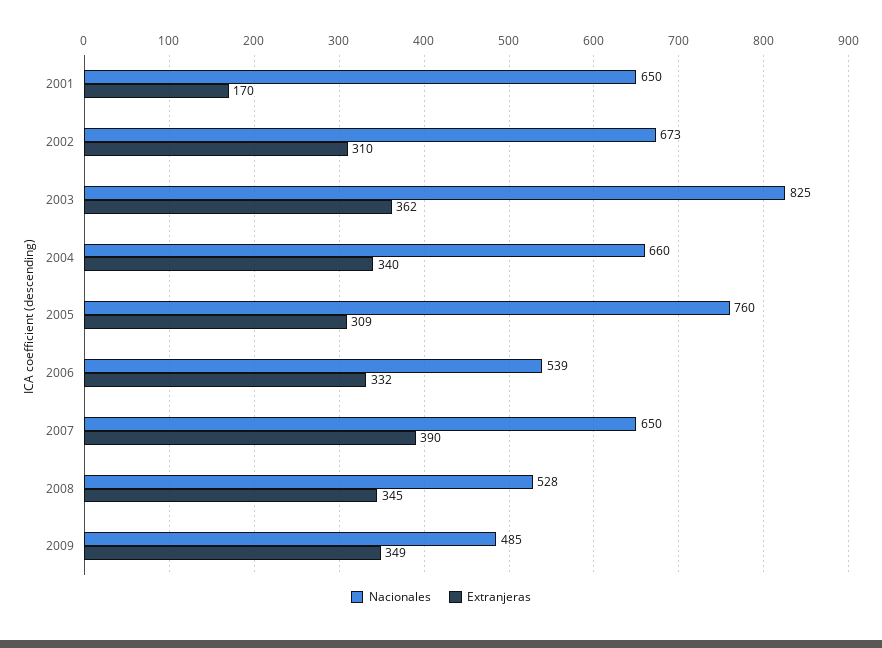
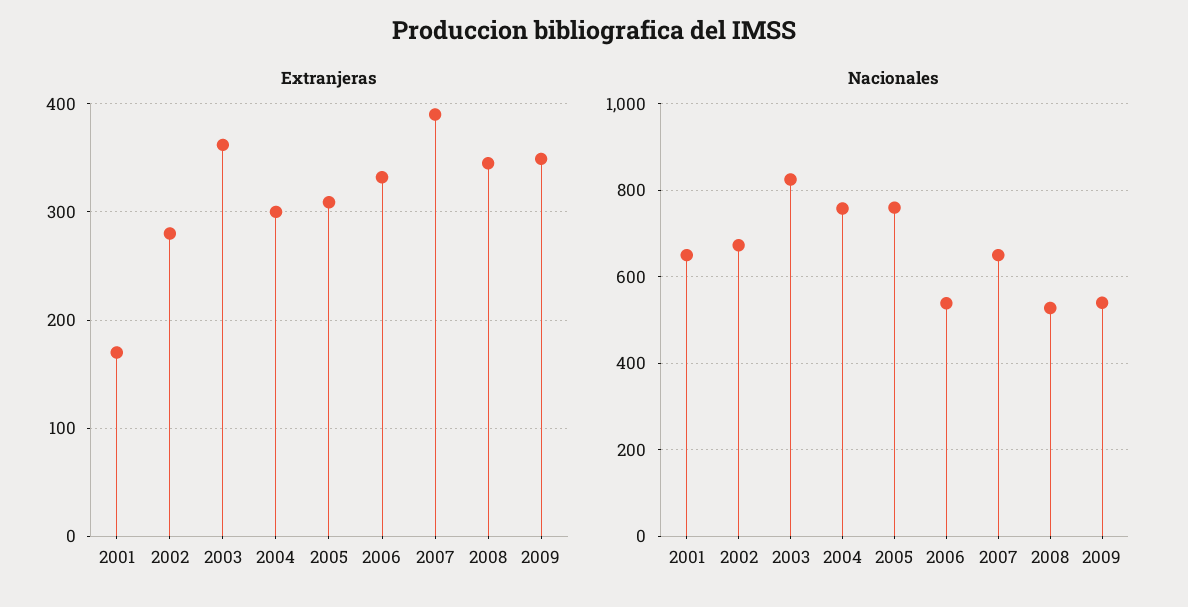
Extranjeras, 2002: 310 -> 280
Nacionales, 2004: 660 -> 760
Extranjeras, 2004: 340 -> 300
Nacionales, 2009: 485 -> 540

